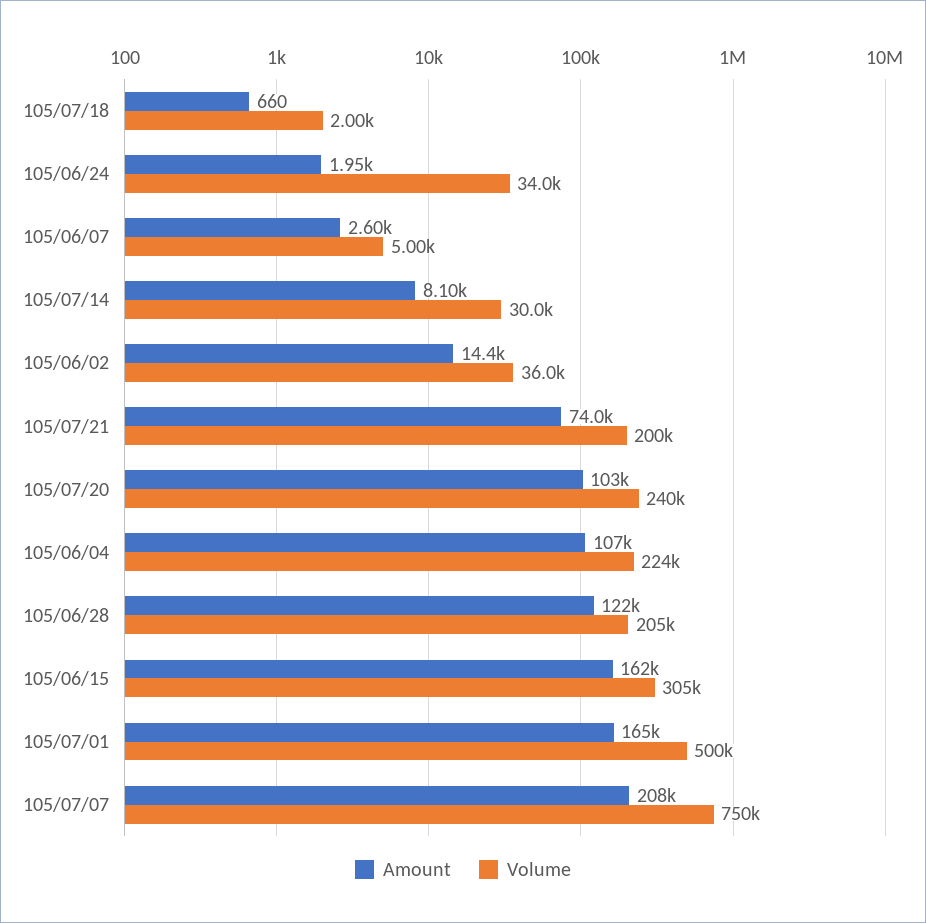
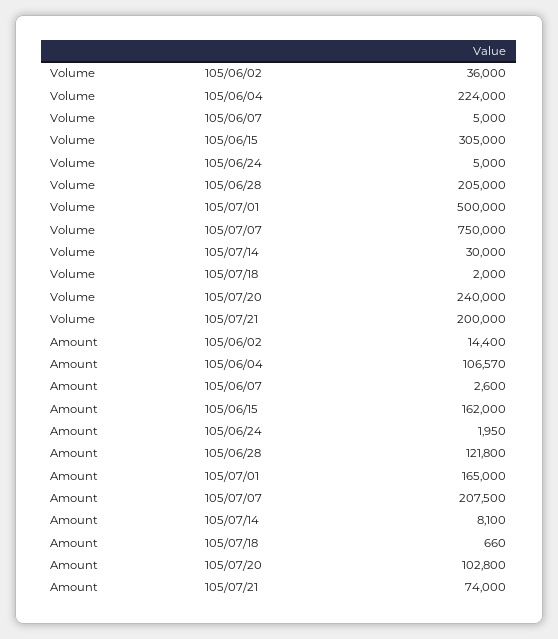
Volume, 105/06/24: 34000 -> 5000

